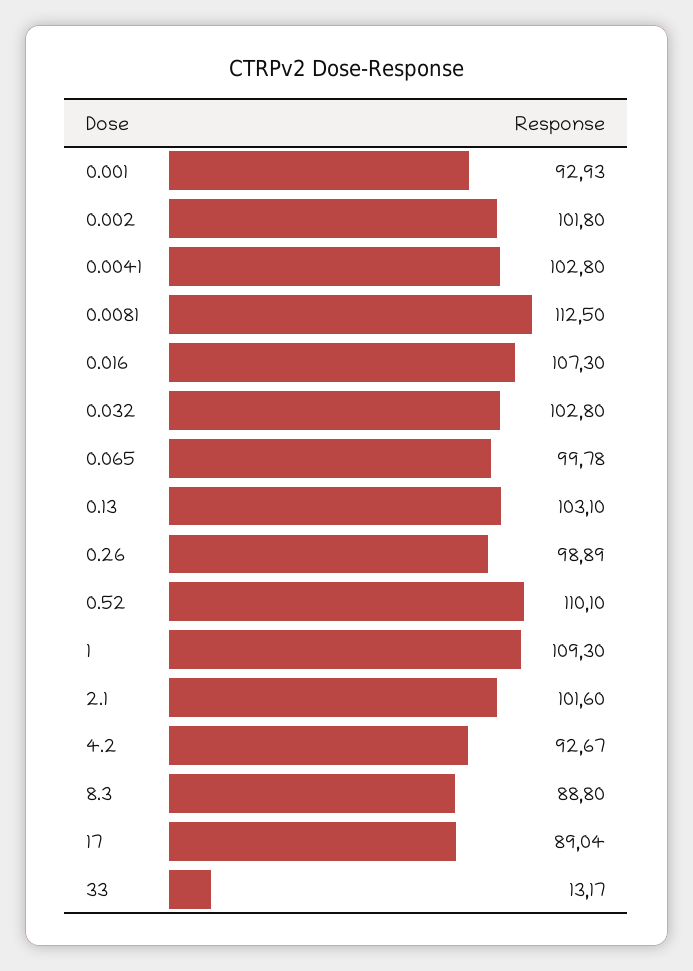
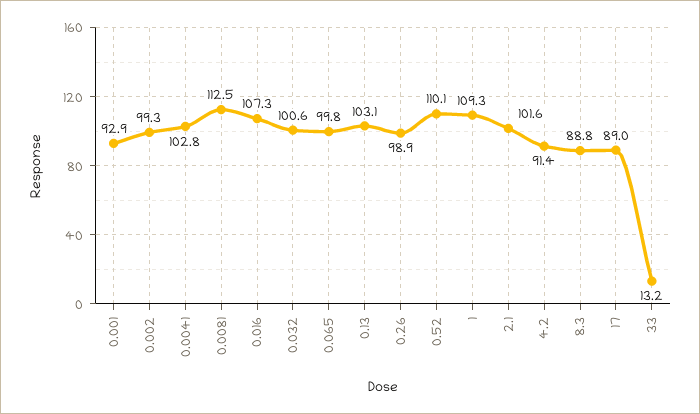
0.002: 101.8 -> 99.3
0.032: 102.8 -> 100.6
4.2: 92.67 -> 91.4

